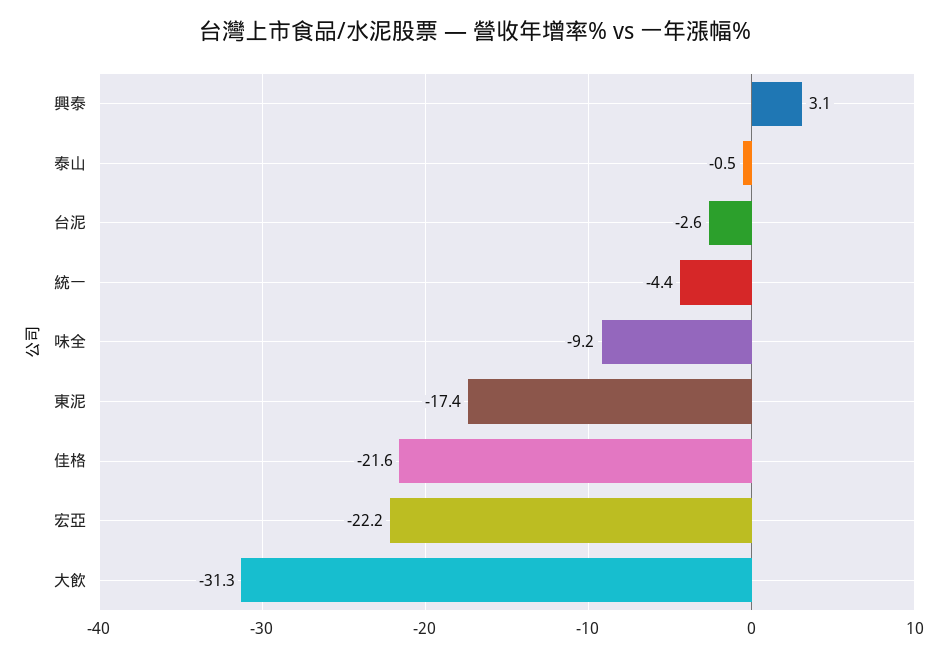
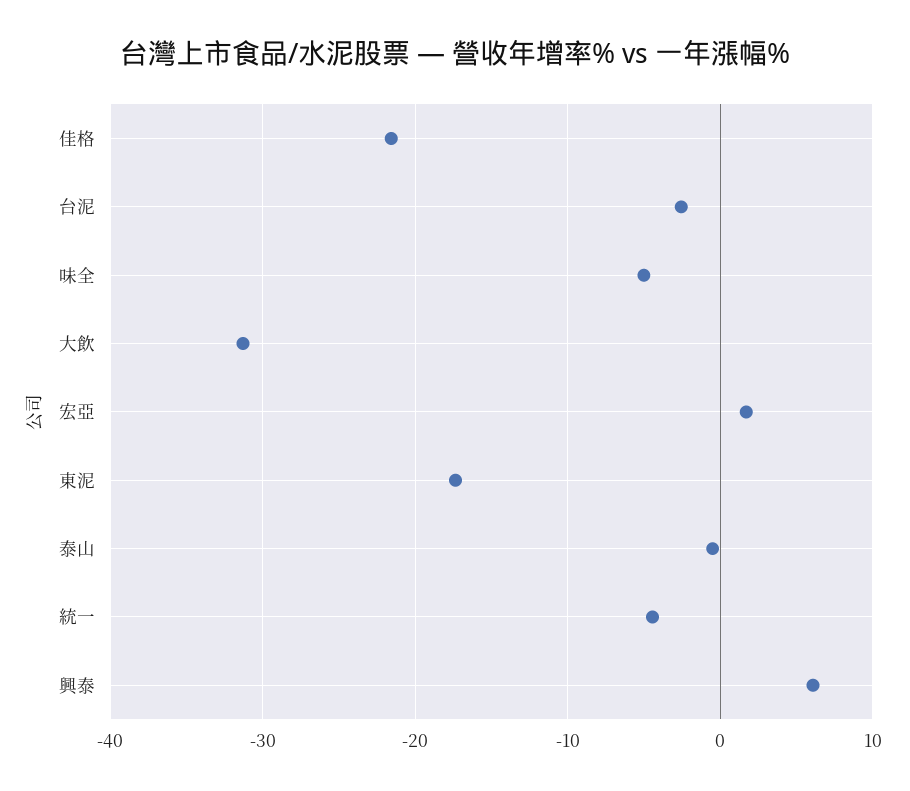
興泰: 3.1 -> 6
味全: -9.2 -> -5
宏亞: -22.2 -> 2

